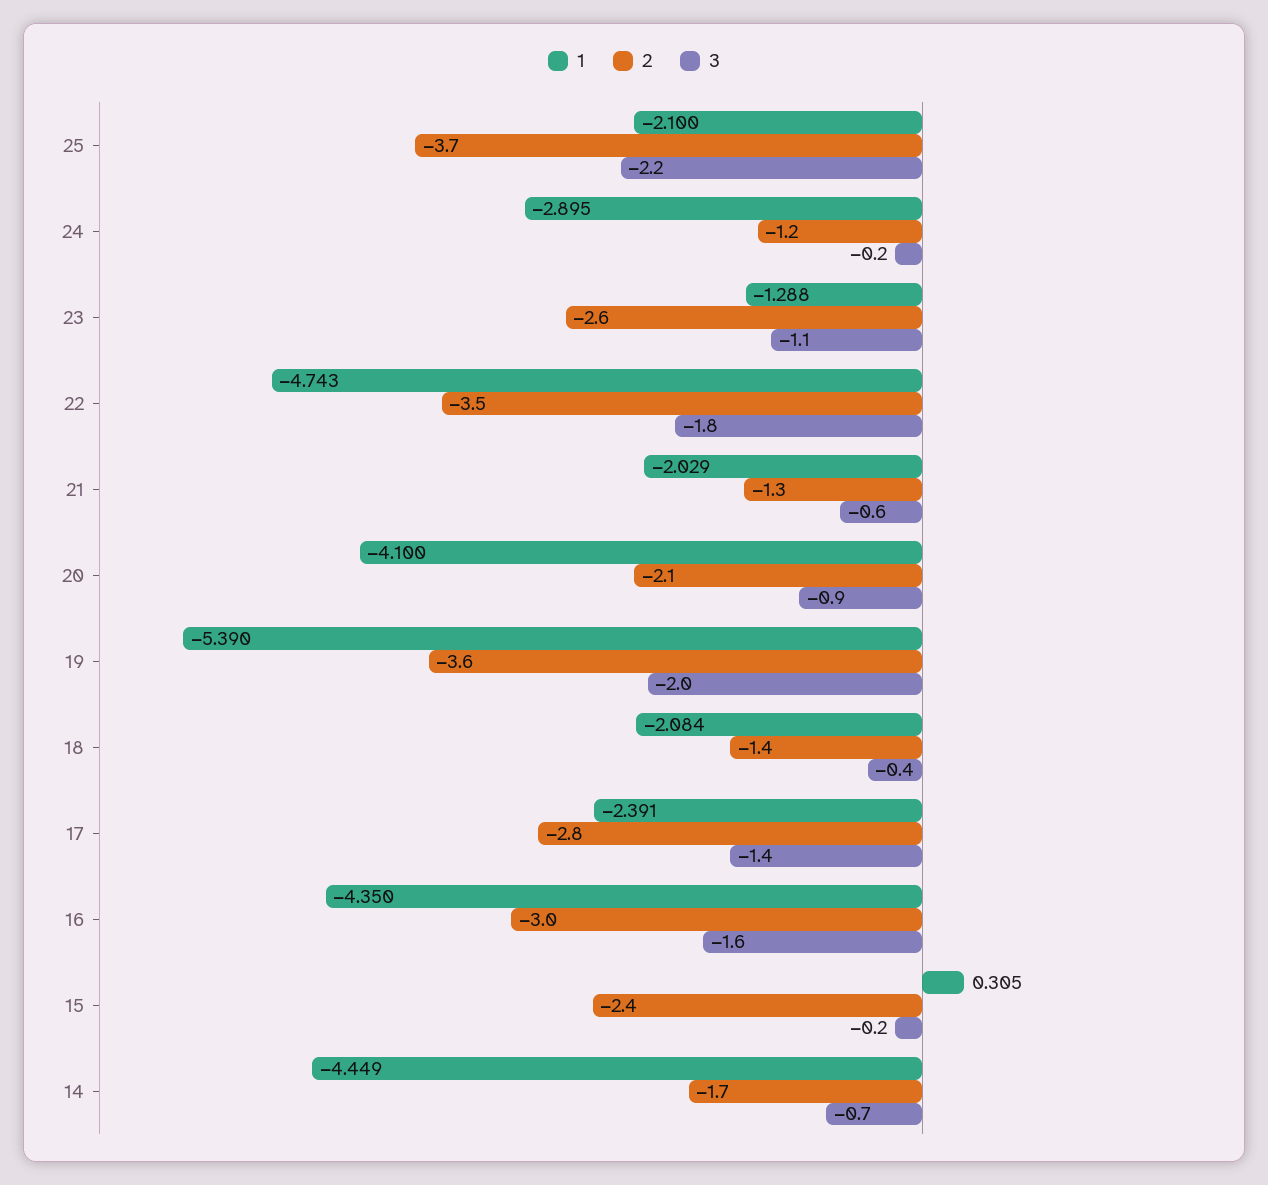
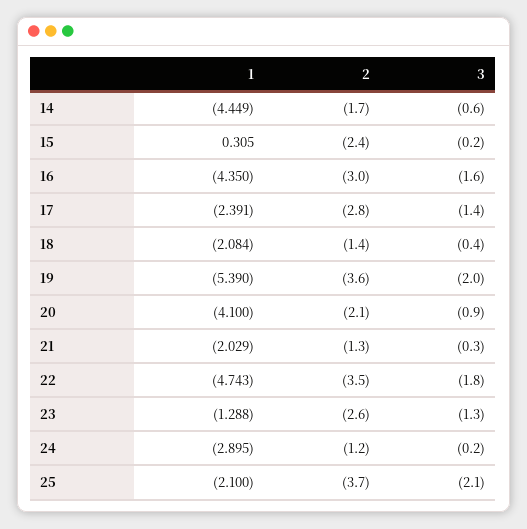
3, 25: -2.2 -> -2.1
3, 23: -1.1 -> -1.3
3, 21: -0.6 -> -0.3
3, 14: -0.7 -> -0.6

